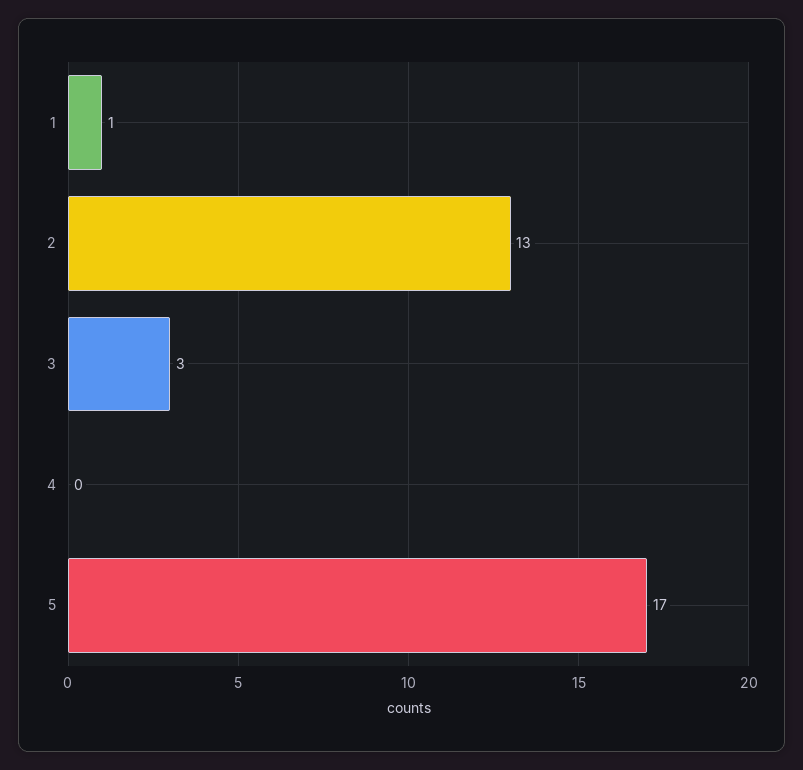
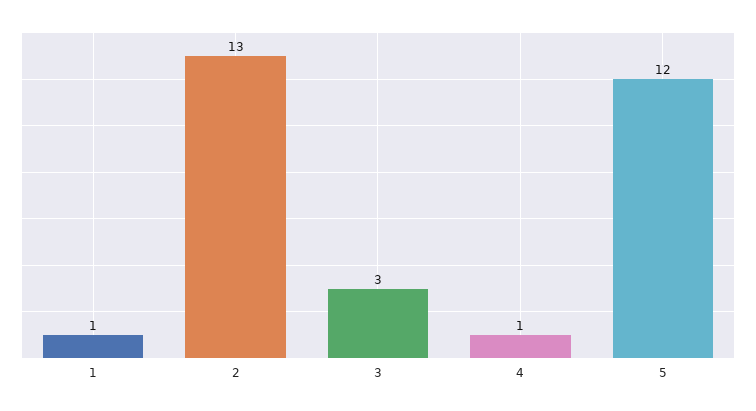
4: 0 -> 1
5: 17 -> 12

